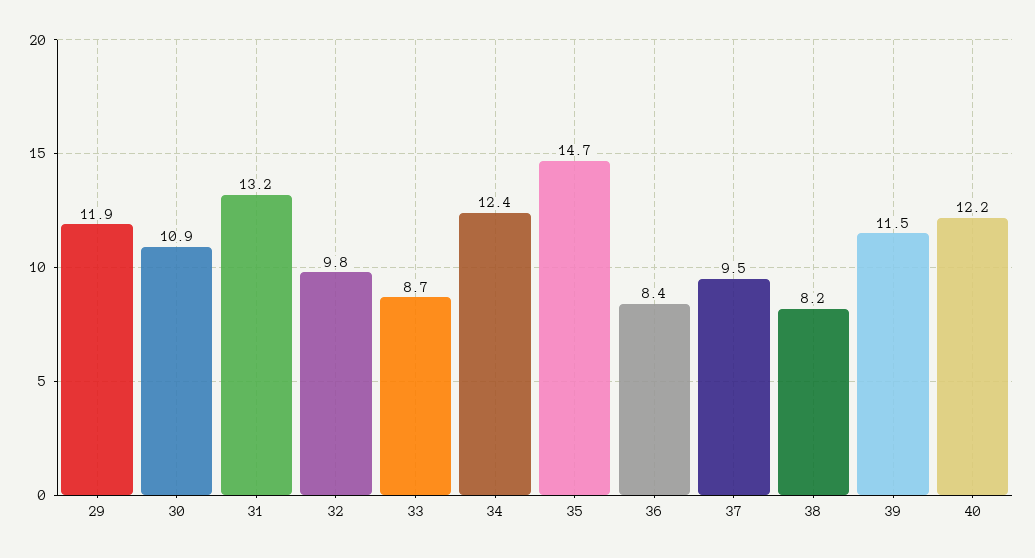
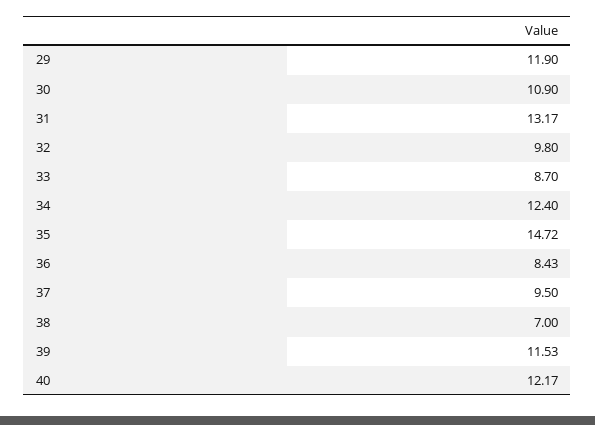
38: 8.2 -> 7

